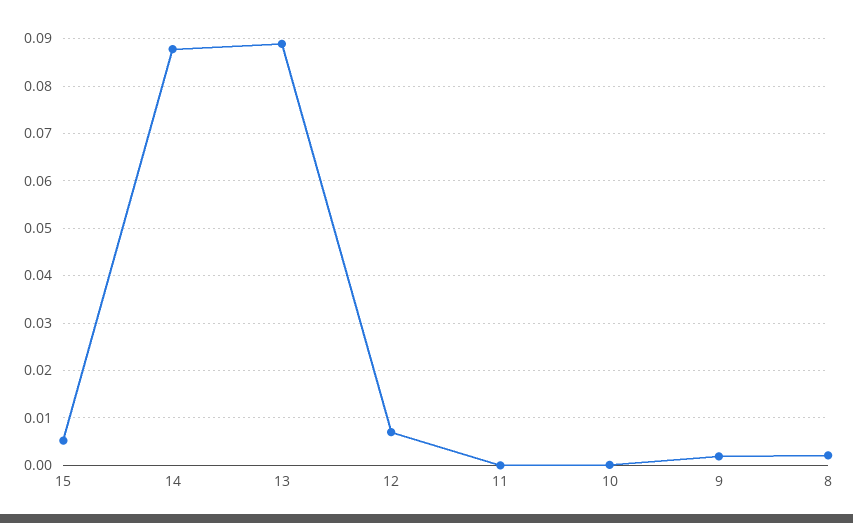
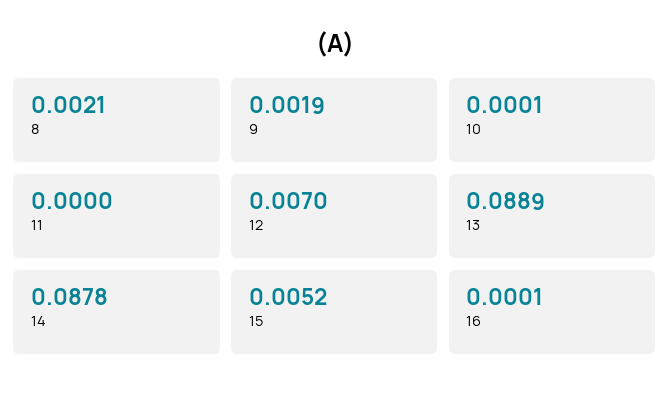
16: none -> 0.0001

